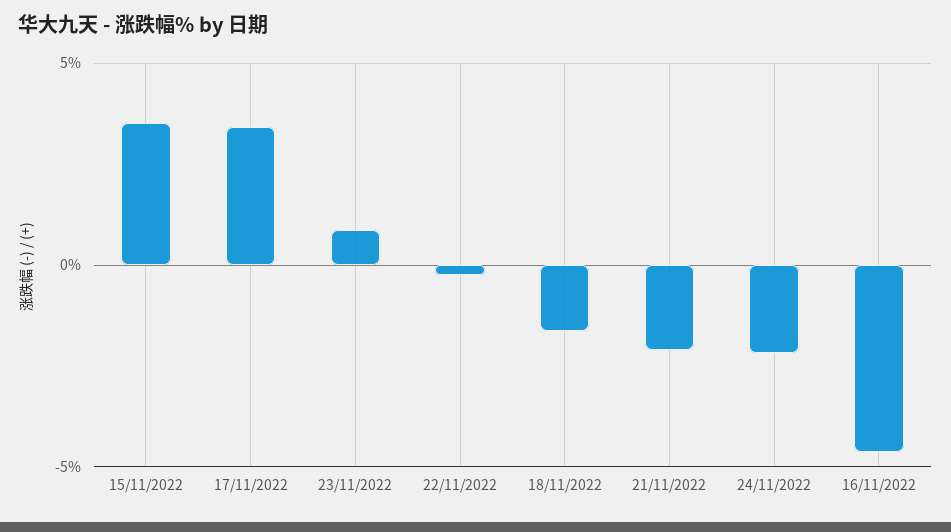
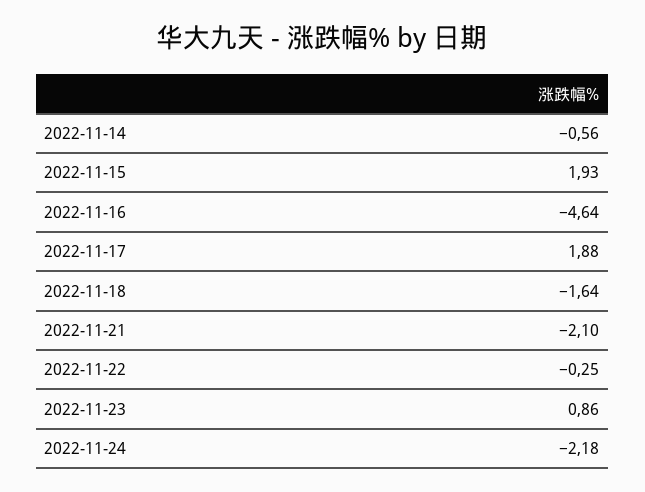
15/11/2022: 3.5 -> 1.93
17/11/2022: 3.5 -> 1.88
2022-11-14: none -> -0.56

